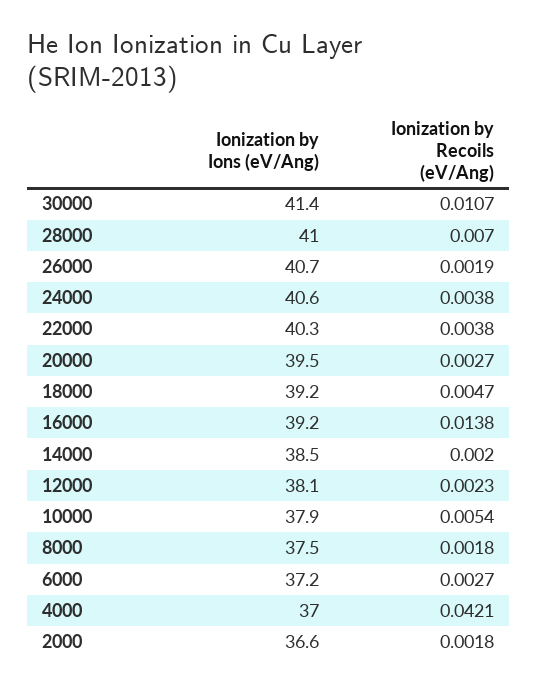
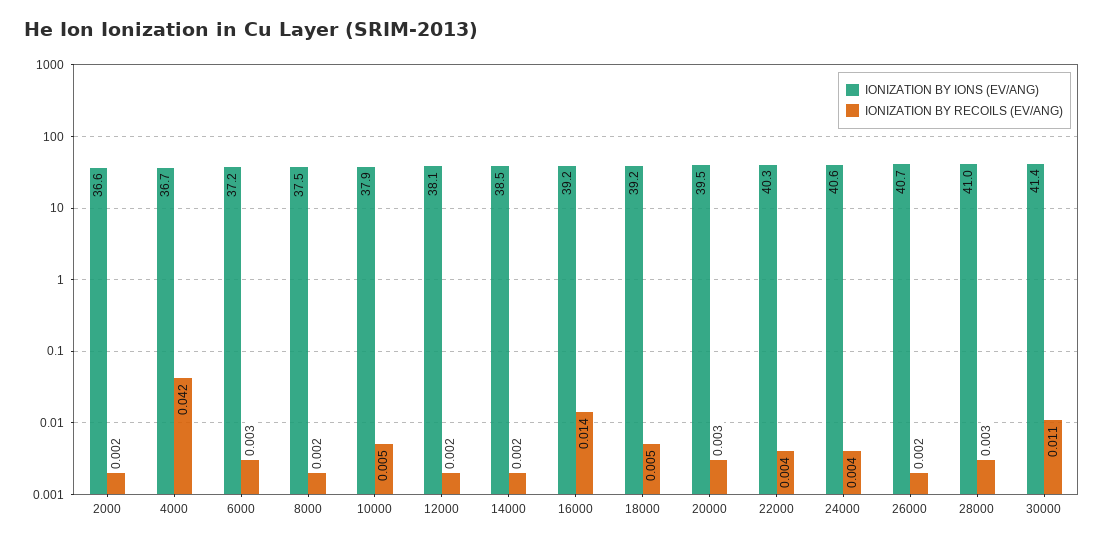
Ionization by Recoils (eV/Ang), 28000: 0.007 -> 0.003
Ionization by Ions (eV/Ang), 4000: 37 -> 36.7

